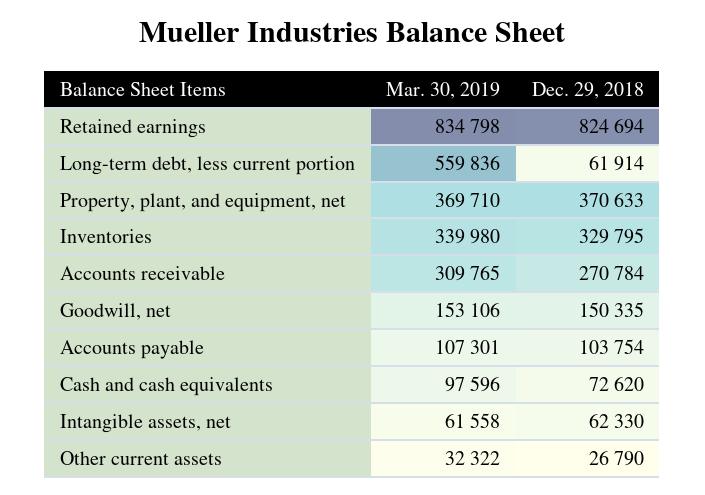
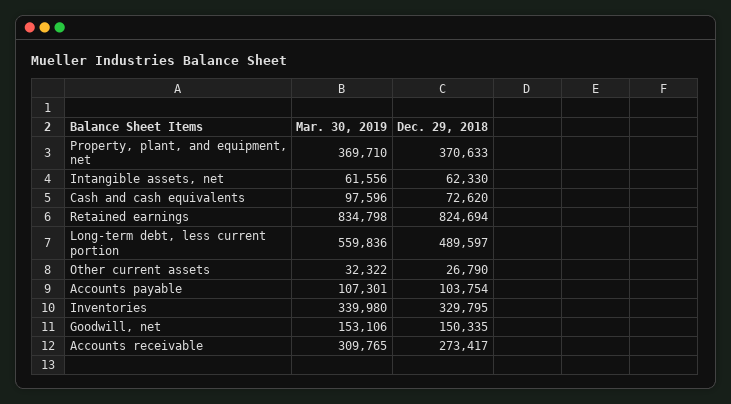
Dec. 29, 2018, Long-term debt, less current portion: 61914 -> 489597
Dec. 29, 2018, Accounts receivable: 270784 -> 273417
Mar. 30, 2019, Intangible assets, net: 61558 -> 61556

